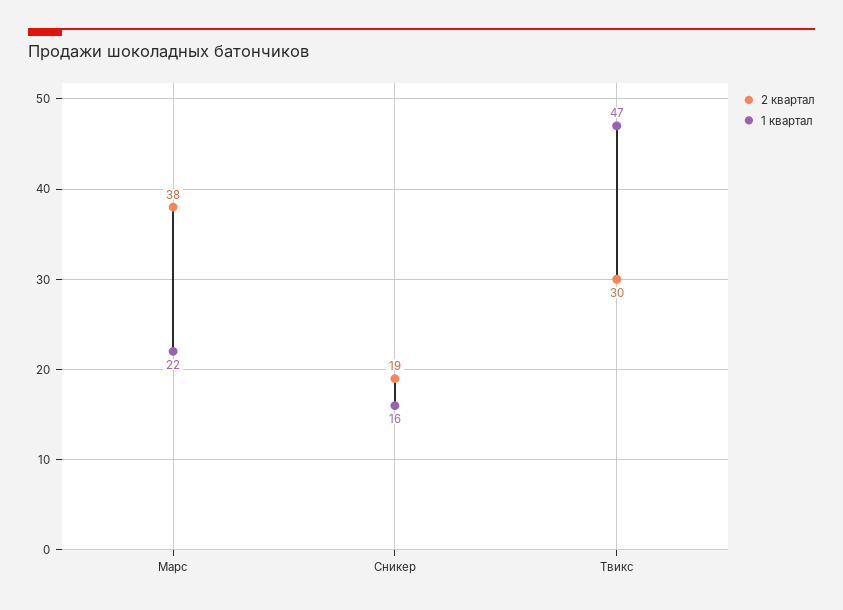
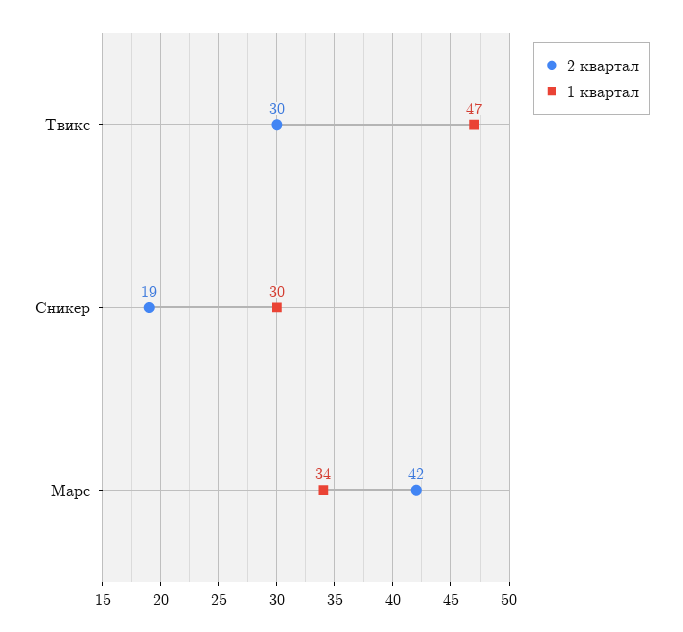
2 квартал, Марс: 38 -> 42
1 квартал, Марс: 22 -> 34
1 квартал, Сникер: 16 -> 30

